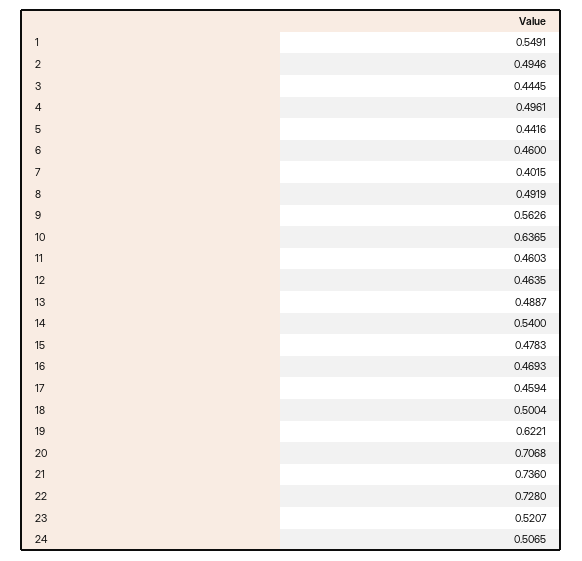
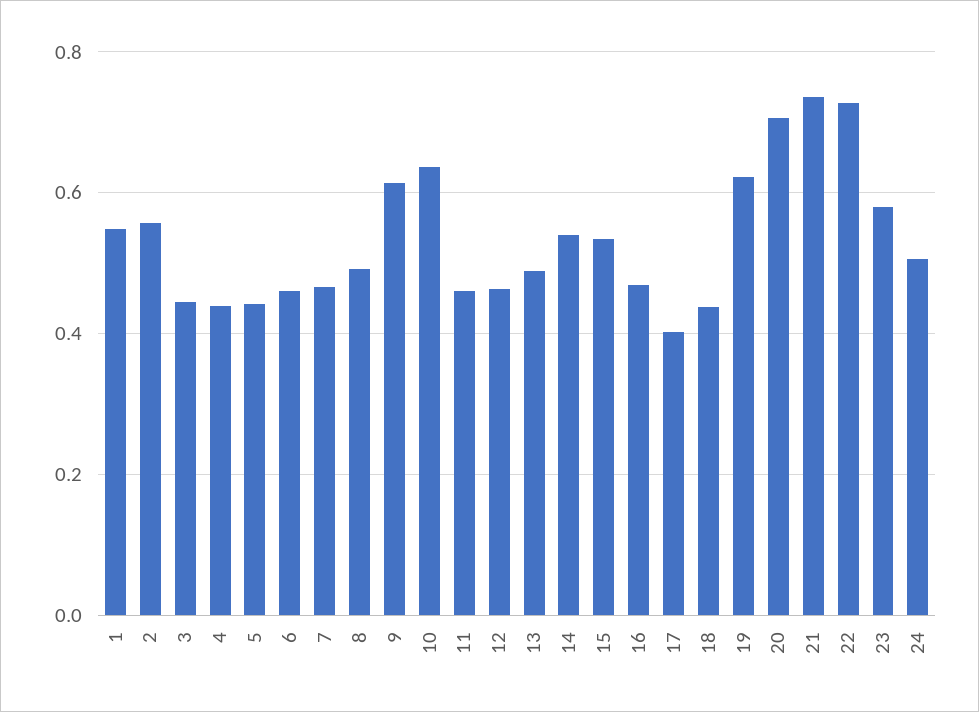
2: 0.4946 -> 0.56
4: 0.4961 -> 0.44
7: 0.4015 -> 0.46
9: 0.5626 -> 0.62
15: 0.4783 -> 0.54
17: 0.4594 -> 0.4
18: 0.5004 -> 0.44
23: 0.5207 -> 0.58

